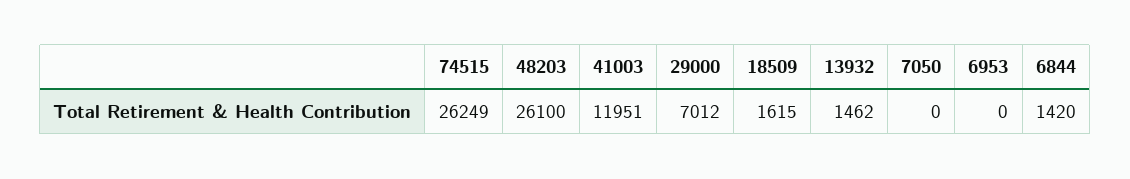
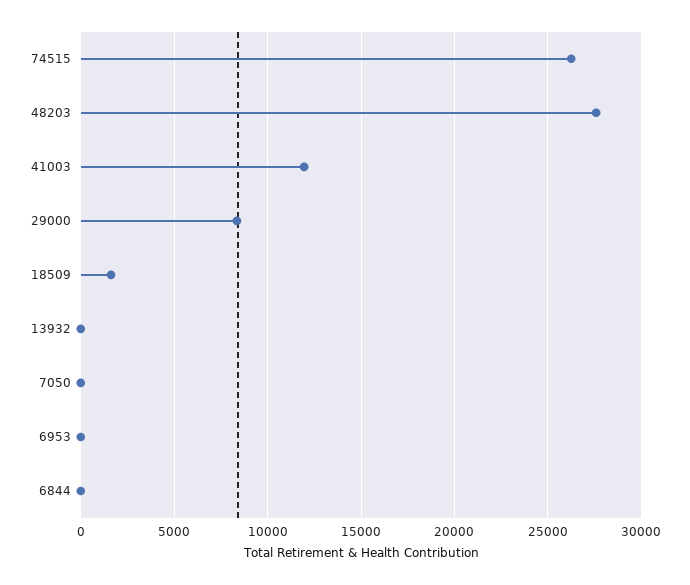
48203: 26100 -> 27500
29000: 7012 -> 8500
13932: 1462 -> 0
6844: 1420 -> 0

